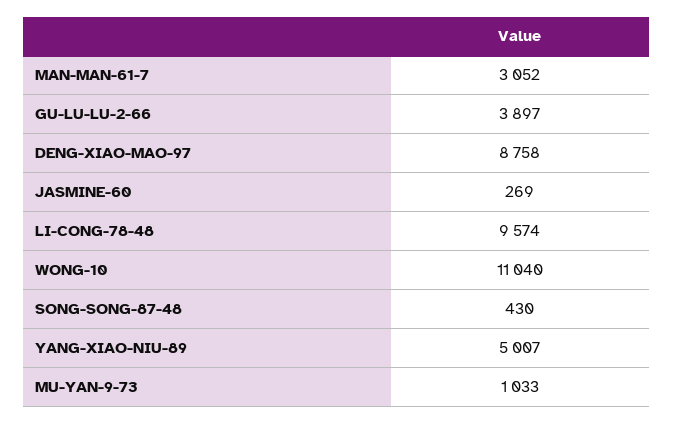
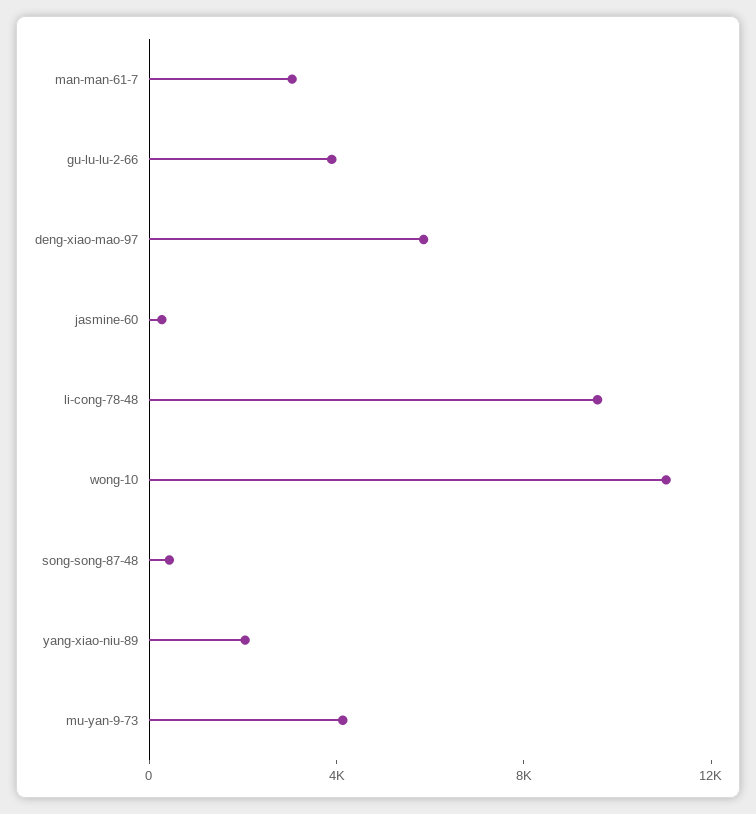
DENG-XIAO-MAO-97: 8758 -> 6000
YANG-XIAO-NIU-89: 5007 -> 2000
MU-YAN-9-73: 1033 -> 4000

